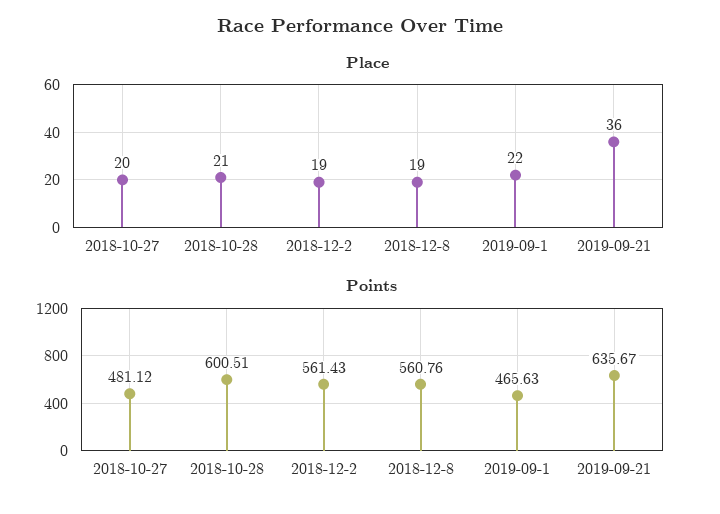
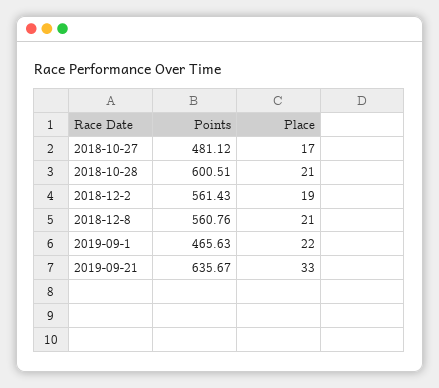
Place, 2018-10-27: 20 -> 17
Place, 2018-12-8: 19 -> 21
Place, 2019-09-21: 36 -> 33

